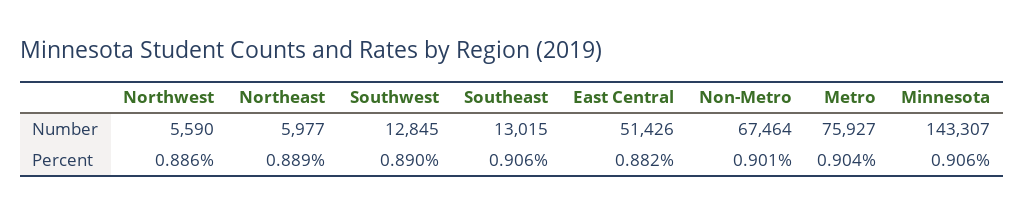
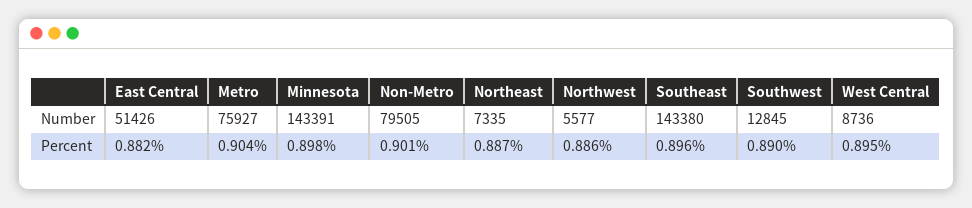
Northwest, Number: 5590 -> 5577
Northeast, Number: 5977 -> 7335
Southeast, Number: 13015 -> 143380
Non-Metro, Number: 67464 -> 79505
Minnesota, Number: 143307 -> 143391
Northeast, Percent: 0.889 -> 0.887
Southeast, Percent: 0.906 -> 0.896
Minnesota, Percent: 0.906 -> 0.898
West Central, Number: none -> 8736
West Central, Percent: none -> 0.895

